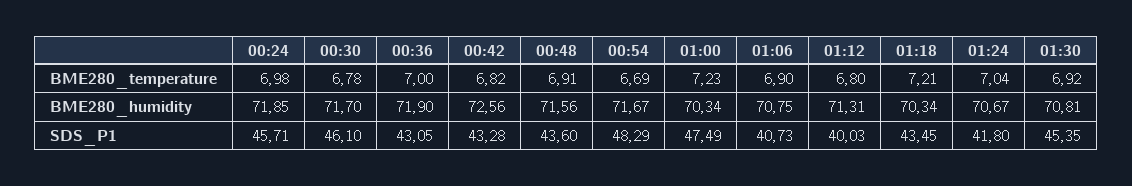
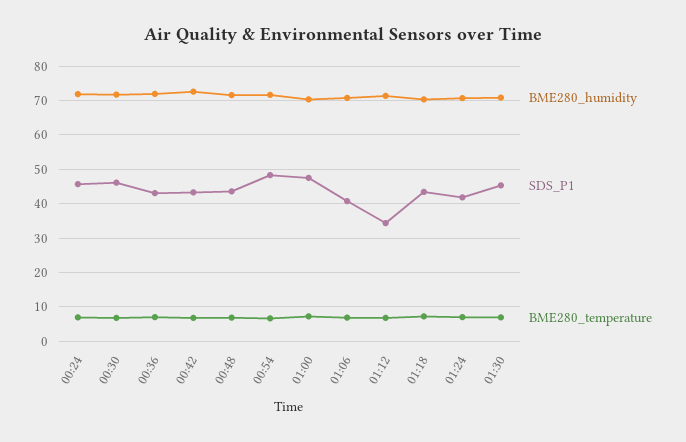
SDS_P1, 01:12: 40.03 -> 34

